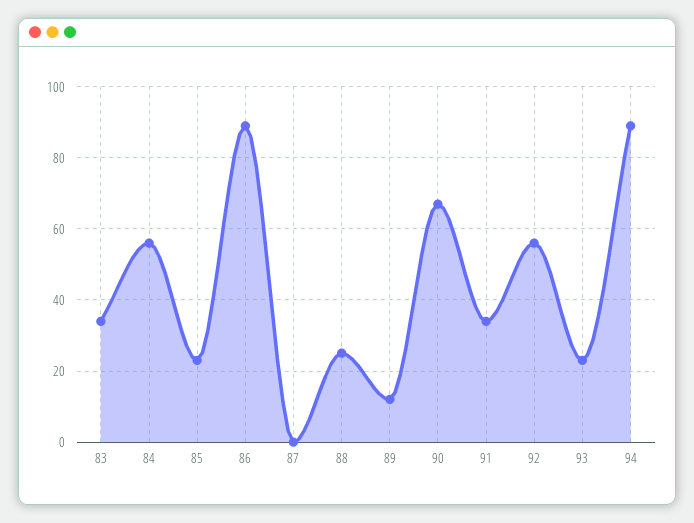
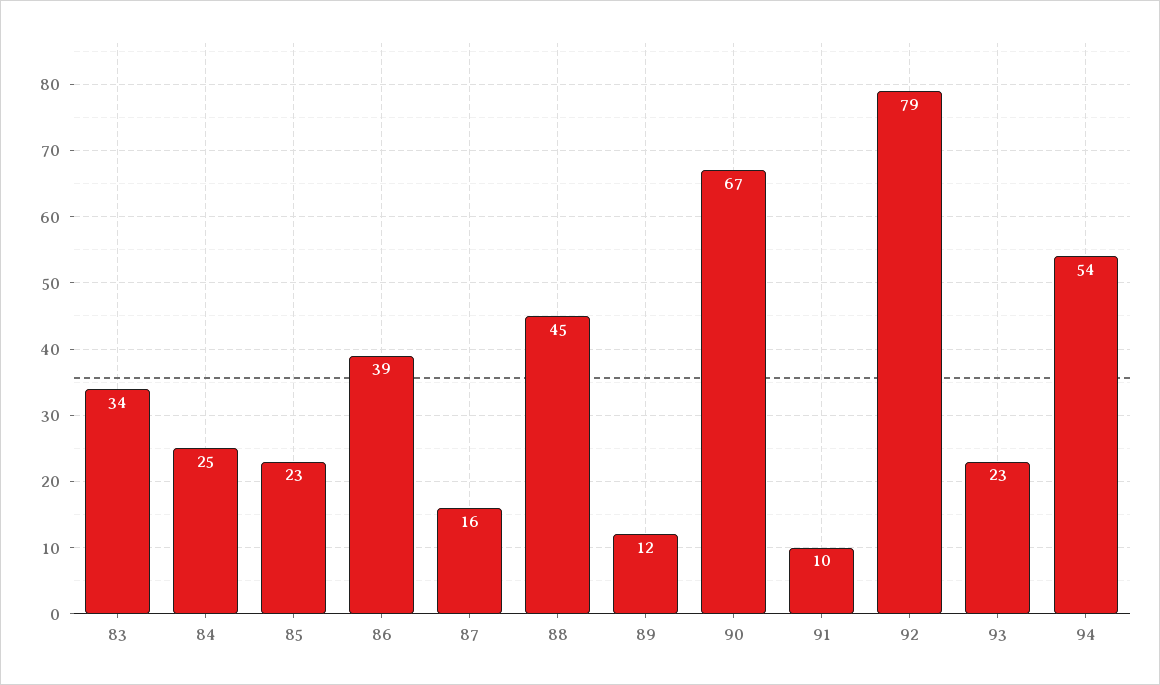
84: 55 -> 25
86: 90 -> 39
87: 0 -> 16
88: 25 -> 45
91: 35 -> 10
92: 55 -> 79
94: 90 -> 54

